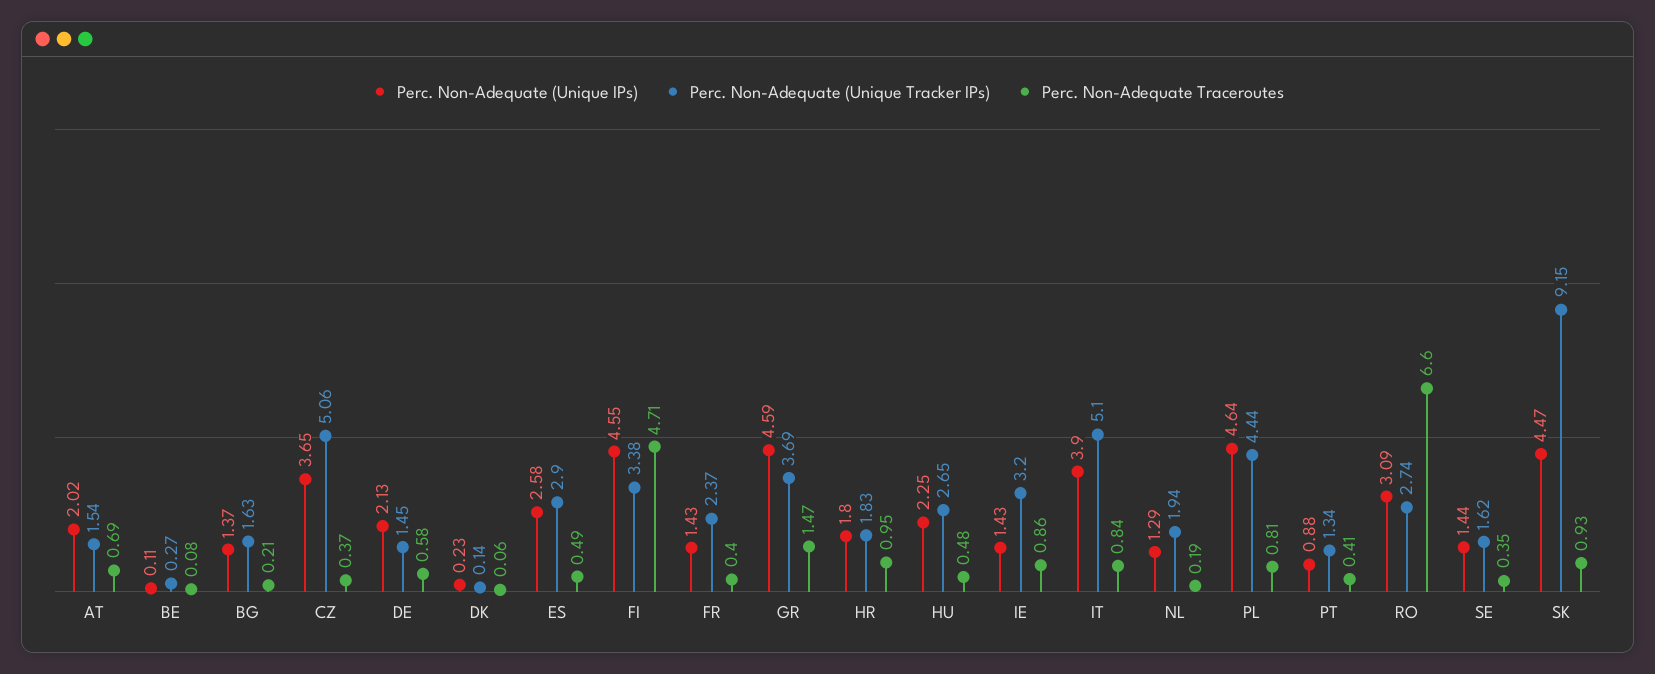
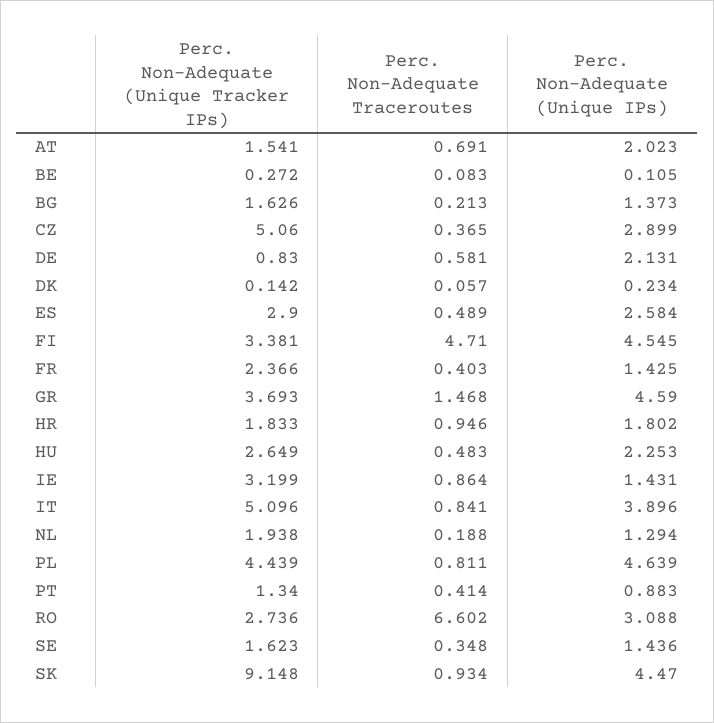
Perc. Non-Adequate (Unique IPs), CZ: 3.65 -> 2.899
Perc. Non-Adequate (Unique Tracker IPs), DE: 1.45 -> 0.83

